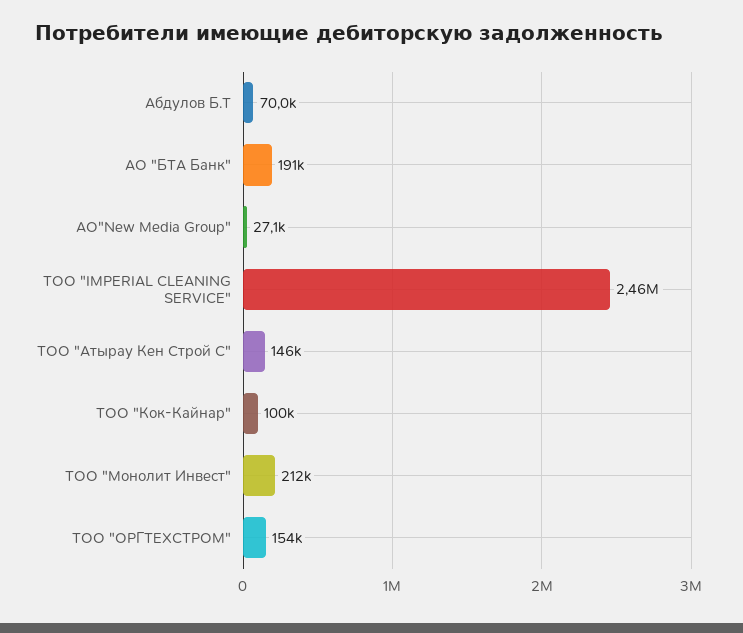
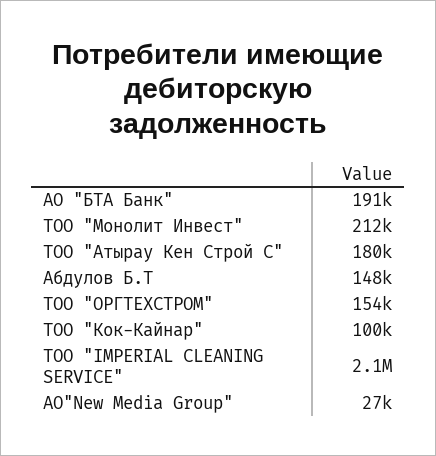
Абдулов Б.Т: 70000 -> 148000
ТОО "IMPERIAL CLEANING SERVICE": 2460000 -> 2100000
ТОО "Атырау Кен Строй С": 146000 -> 180000

